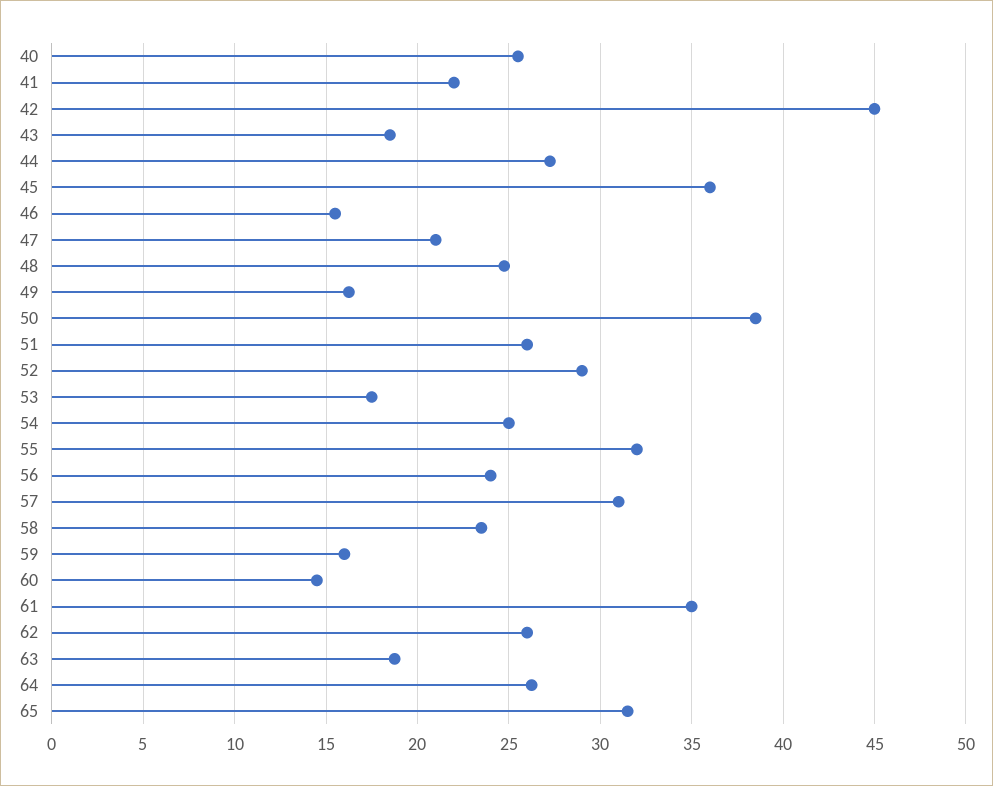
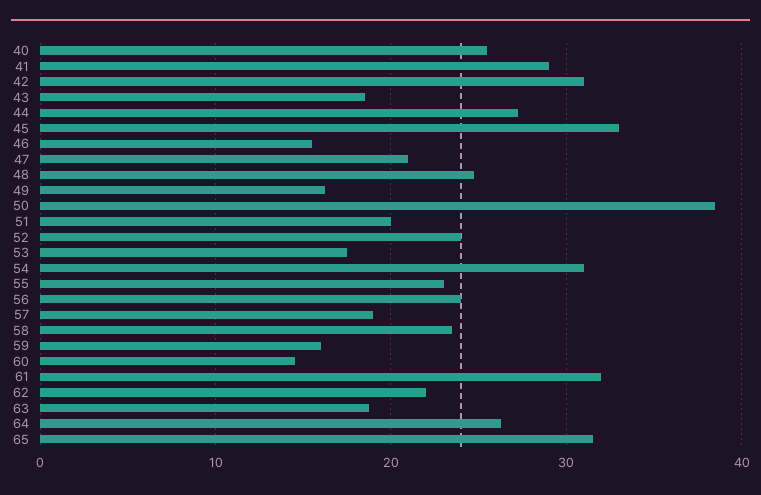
41: 22 -> 29
42: 45 -> 31
45: 36 -> 33
51: 26 -> 20
52: 29 -> 24
54: 25 -> 31
55: 32 -> 23
57: 31 -> 19
61: 35 -> 32
62: 26 -> 22

